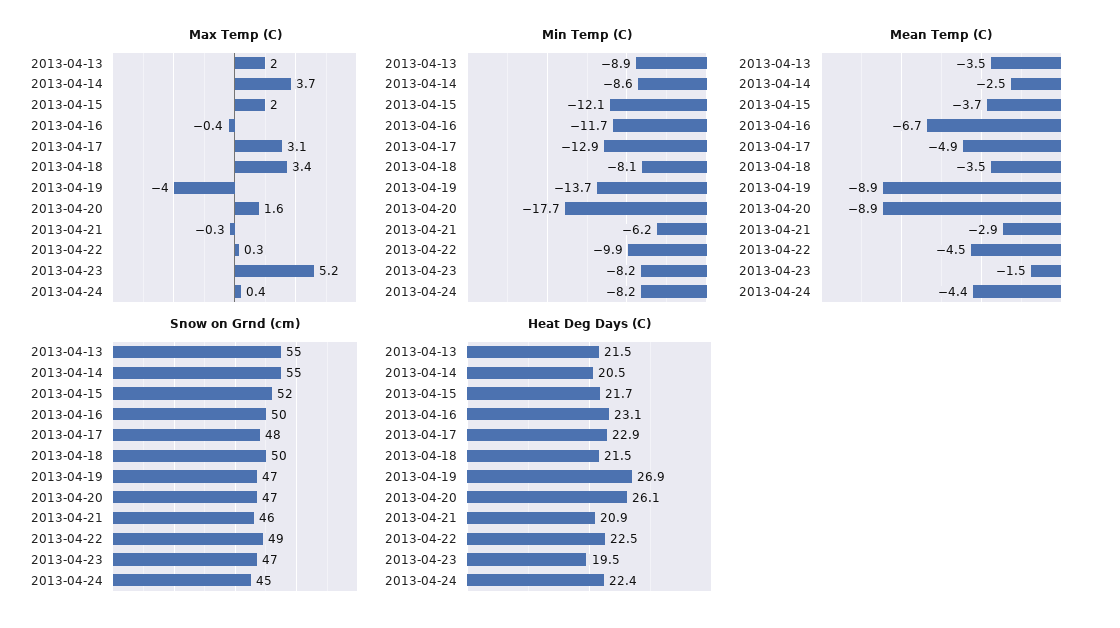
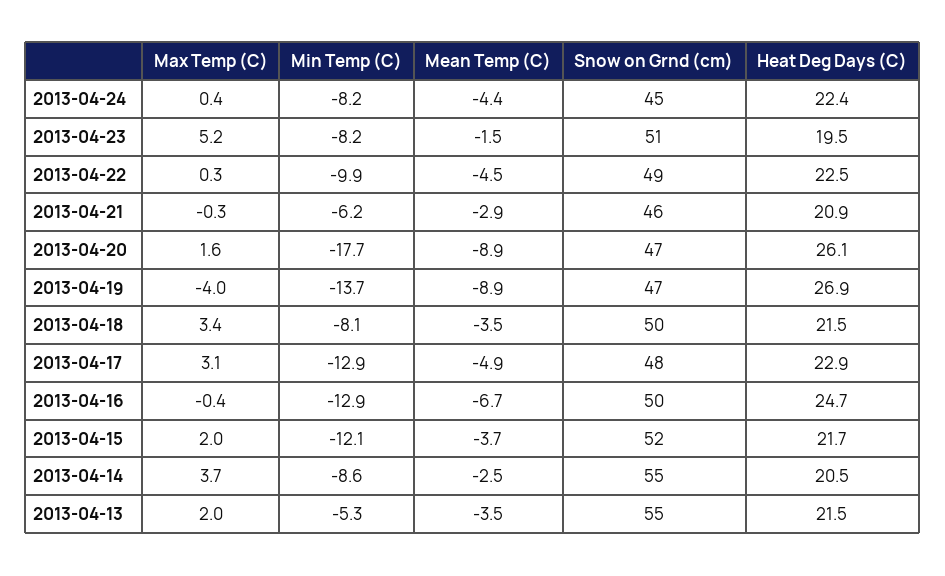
Min Temp (C), 2013-04-13: -8.9 -> -5.3
Min Temp (C), 2013-04-16: -11.7 -> -12.9
Snow on Grnd (cm), 2013-04-23: 47 -> 51
Heat Deg Days (C), 2013-04-16: 23.1 -> 24.7

